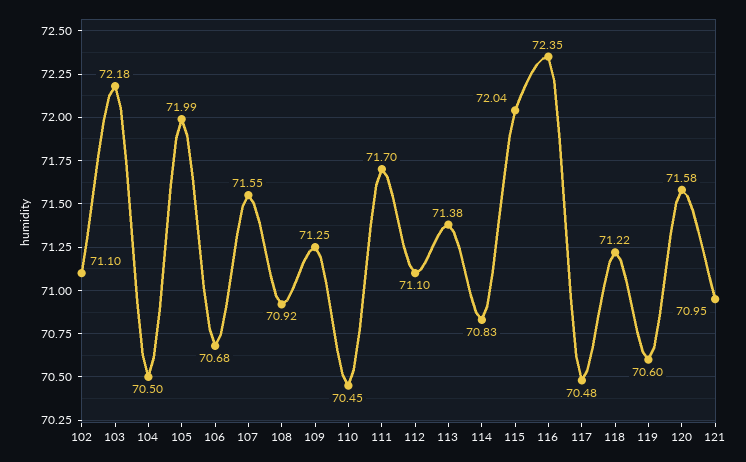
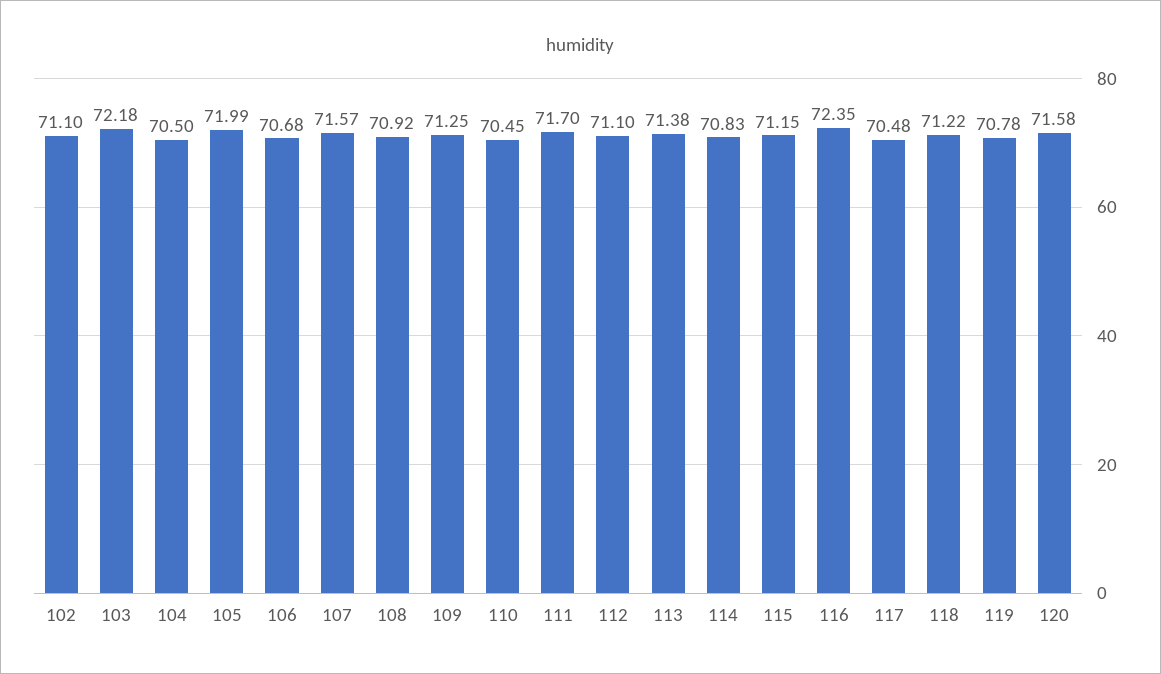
107: 71.55 -> 71.57
115: 72.04 -> 71.15
119: 70.6 -> 70.78
121: 70.95 -> none

